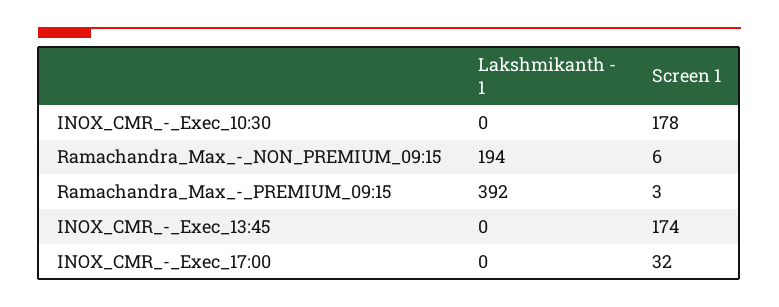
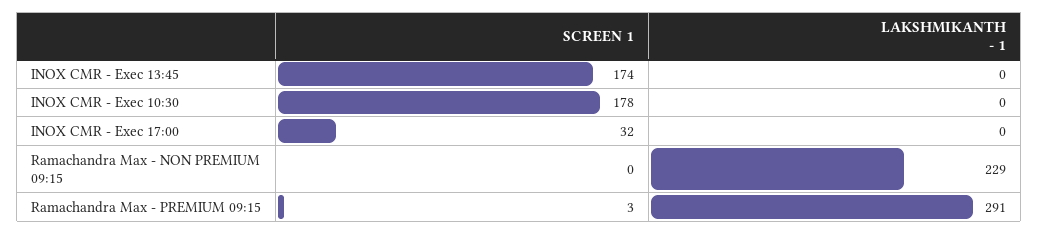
Lakshmikanth - 1, Ramachandra_Max_-_NON_PREMIUM_09:15: 194 -> 229
Screen 1, Ramachandra_Max_-_NON_PREMIUM_09:15: 6 -> 0
Lakshmikanth - 1, Ramachandra_Max_-_PREMIUM_09:15: 392 -> 291

